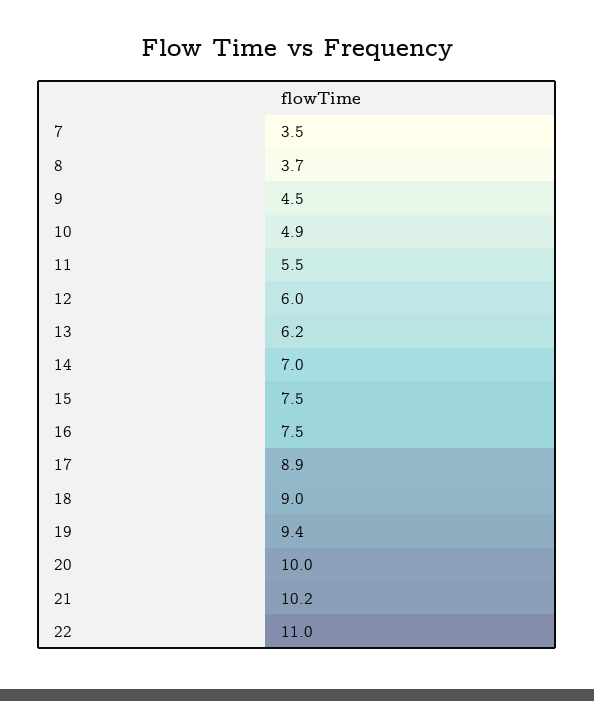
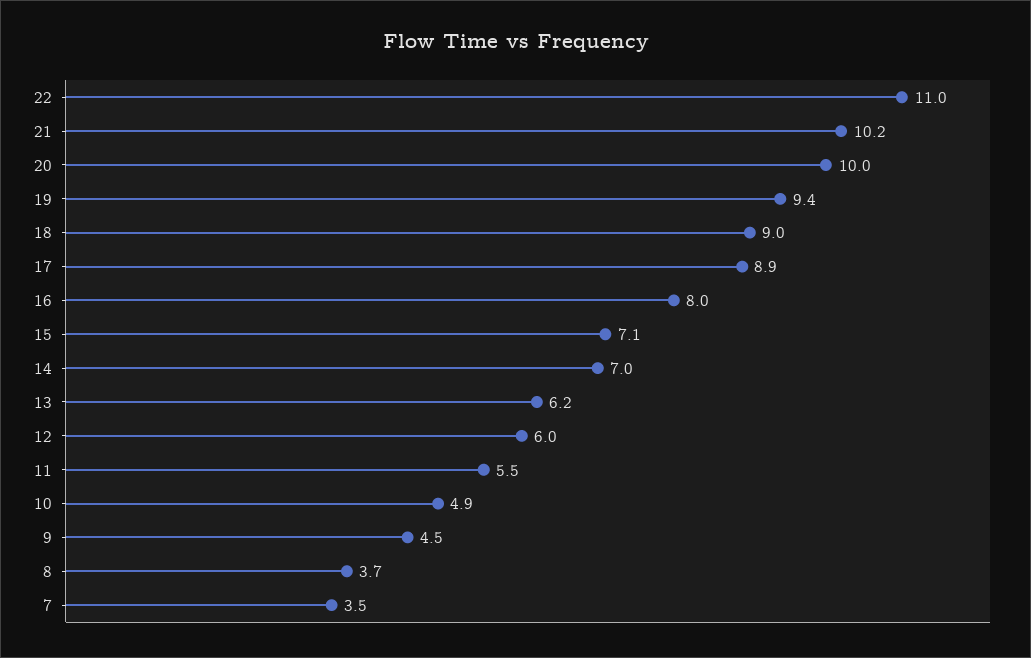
15: 7.5 -> 7.1
16: 7.5 -> 8

